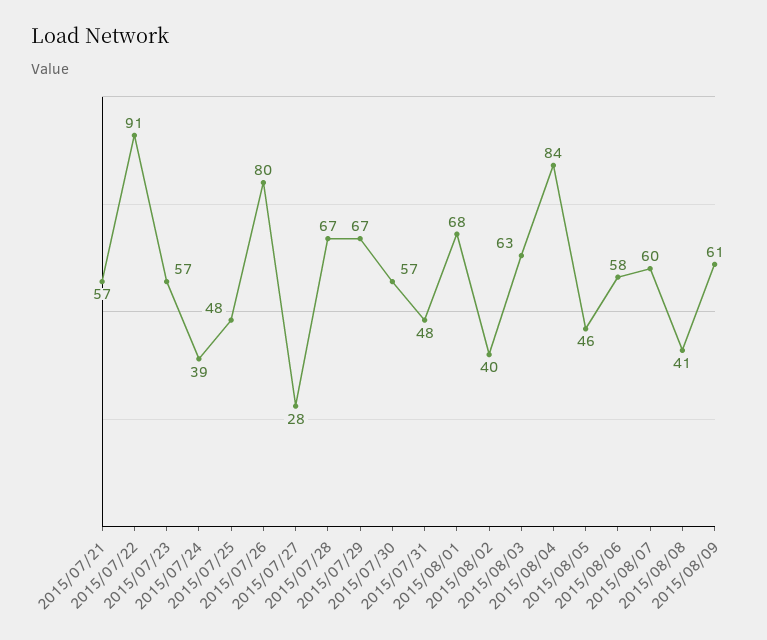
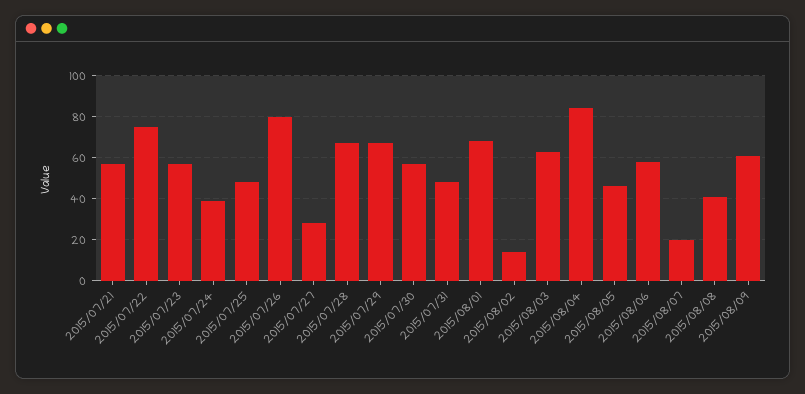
2015/07/22: 91 -> 75
2015/08/02: 40 -> 15
2015/08/07: 60 -> 20

